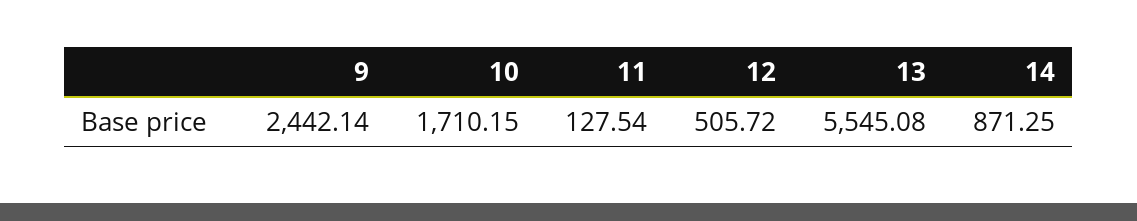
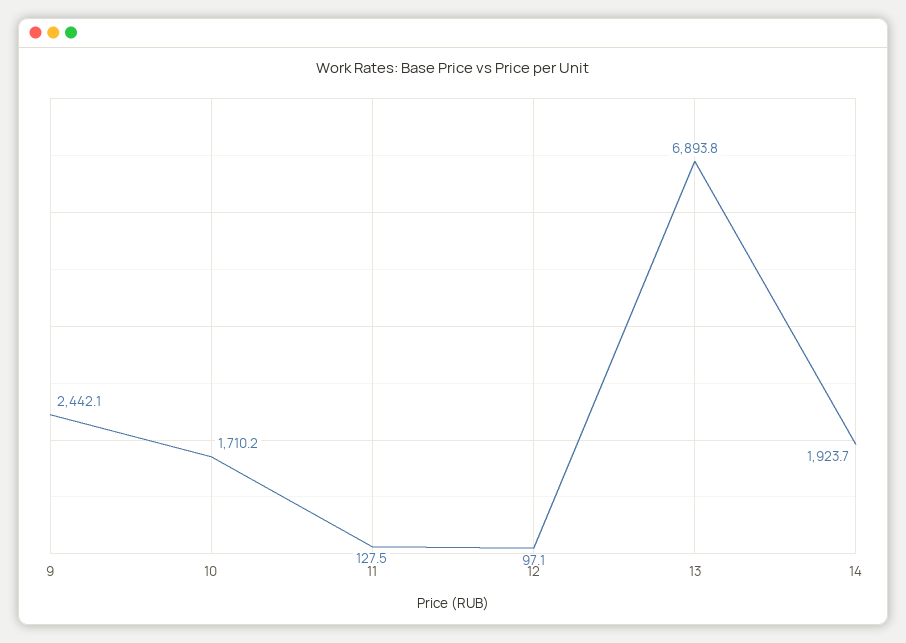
12: 505.72 -> 97.1
13: 5545.08 -> 6893.8
14: 871.25 -> 1923.7

